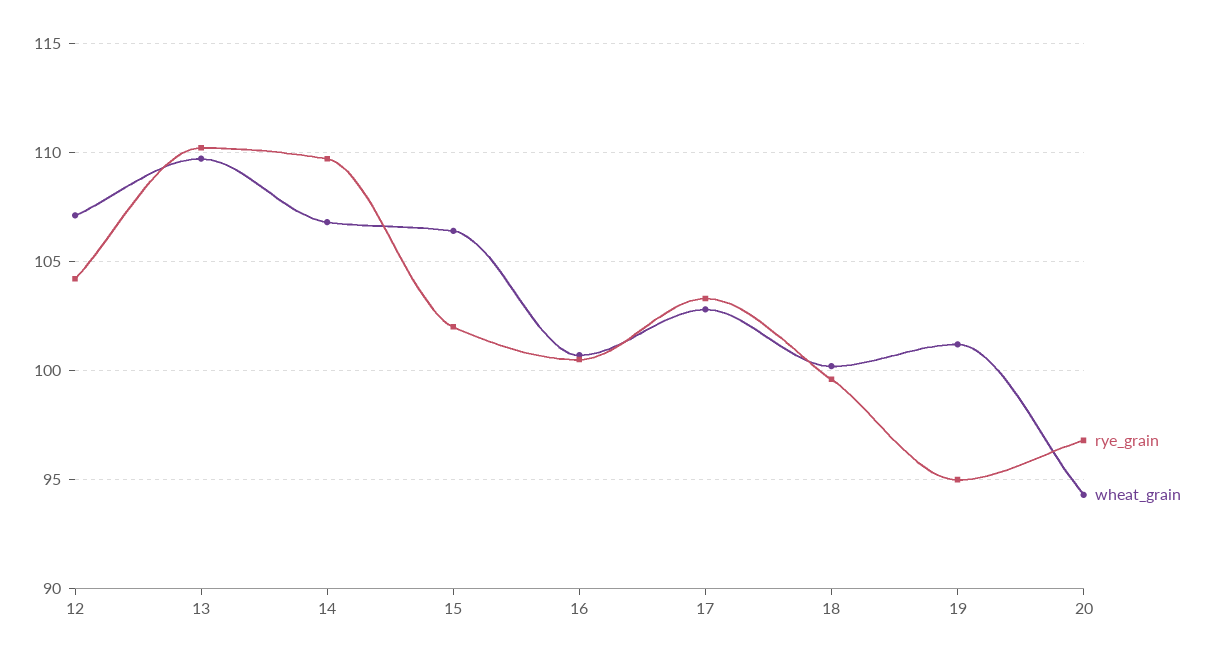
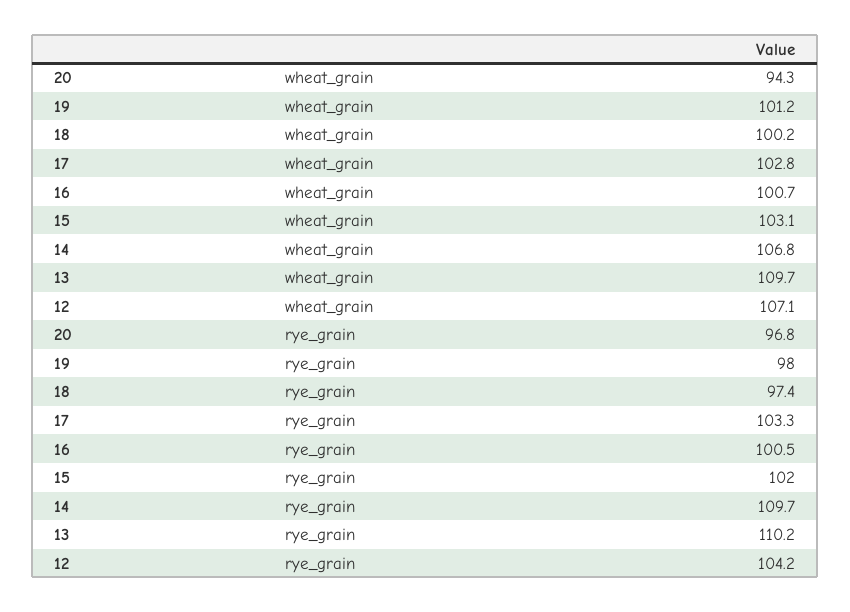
wheat_grain, 15: 106.5 -> 103.1
rye_grain, 18: 99.5 -> 97.4
rye_grain, 19: 95 -> 98

